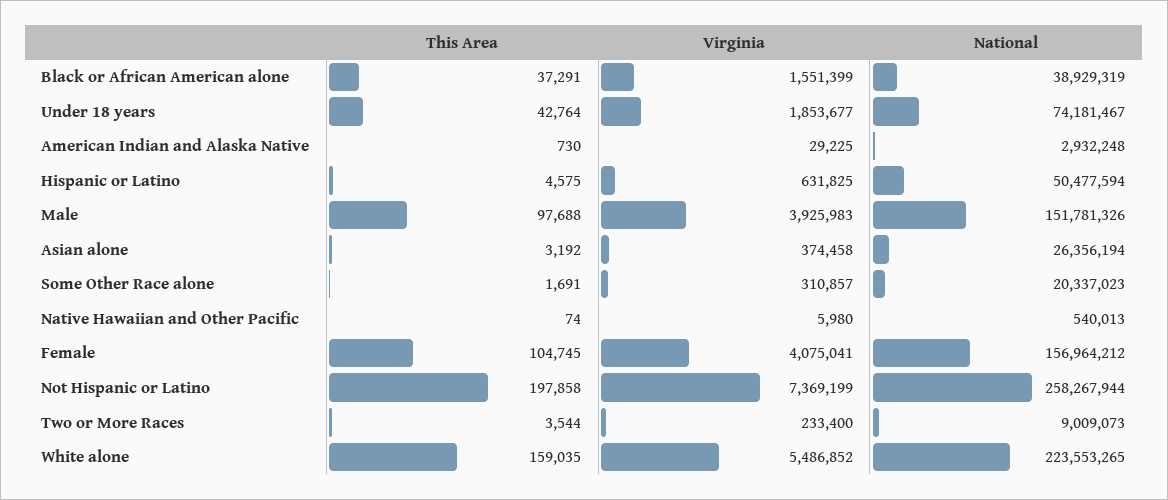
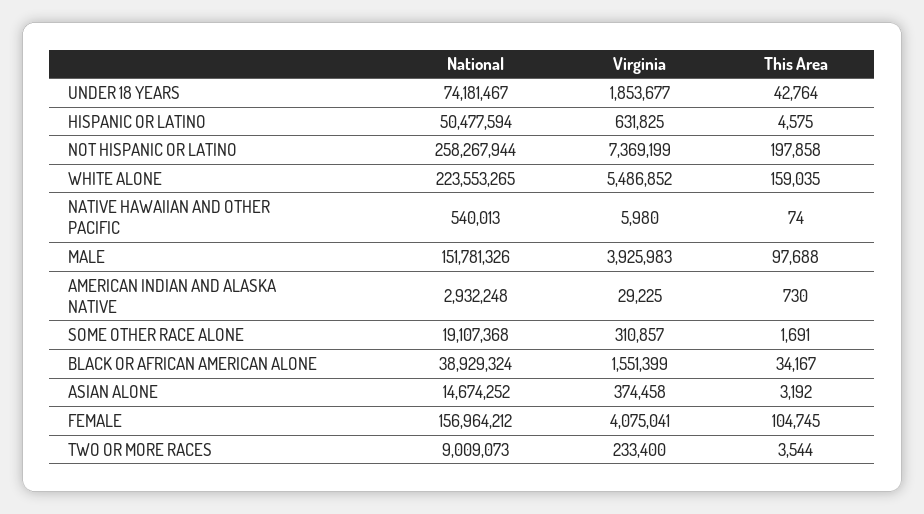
This Area, Black or African American alone: 37291 -> 34167
National, Black or African American alone: 38929319 -> 38929324
National, Asian alone: 26356194 -> 14674252
National, Some Other Race alone: 20337023 -> 19107368

